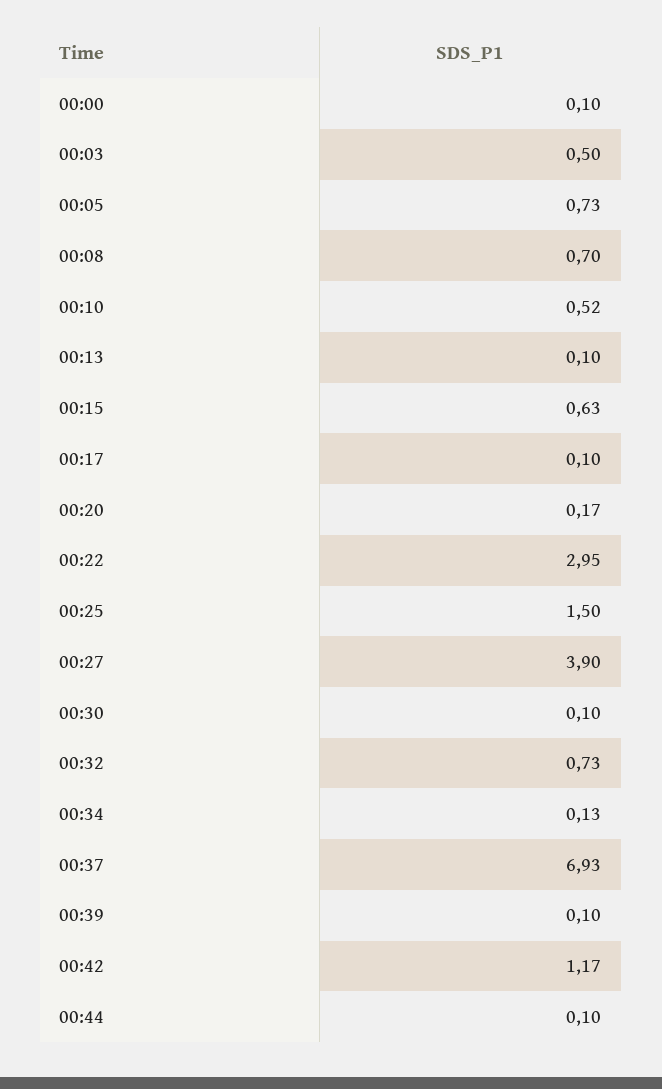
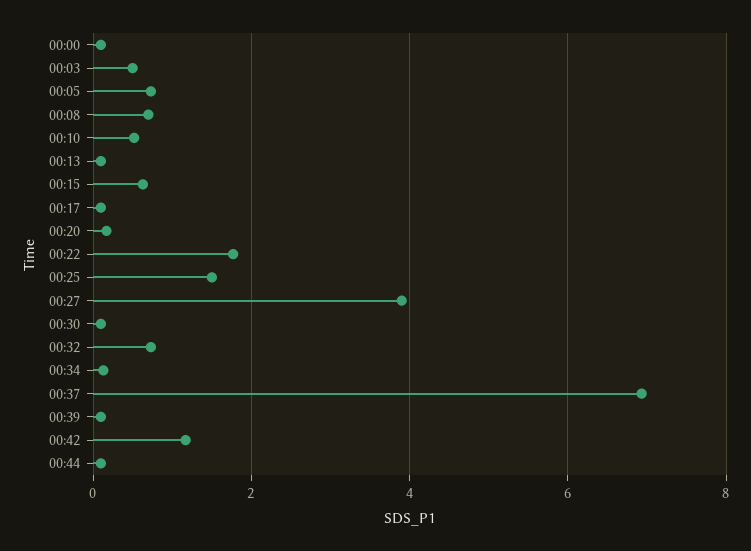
00:22: 2.95 -> 1.8

